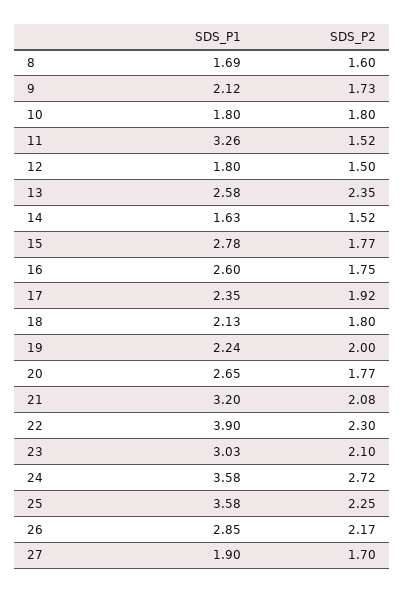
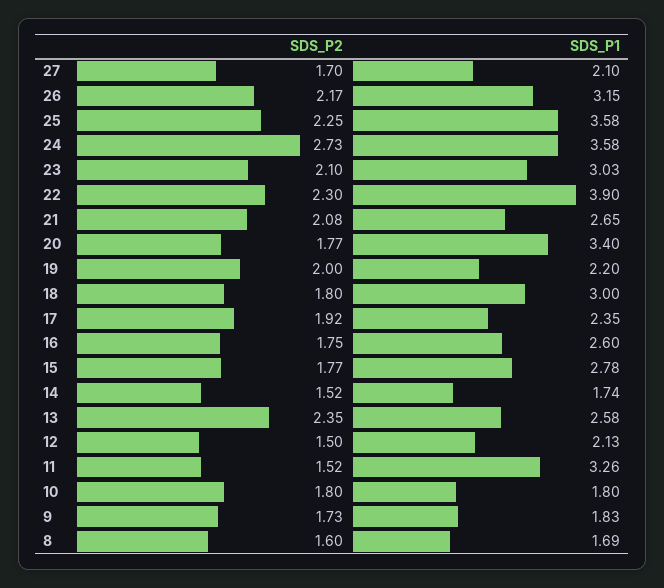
SDS_P1, 9: 2.12 -> 1.83
SDS_P1, 12: 1.8 -> 2.13
SDS_P1, 14: 1.63 -> 1.74
SDS_P1, 18: 2.13 -> 3
SDS_P1, 19: 2.24 -> 2.2
SDS_P1, 20: 2.65 -> 3.4
SDS_P1, 21: 3.2 -> 2.65
SDS_P2, 24: 2.72 -> 2.73
SDS_P1, 26: 2.85 -> 3.15
SDS_P1, 27: 1.9 -> 2.1

